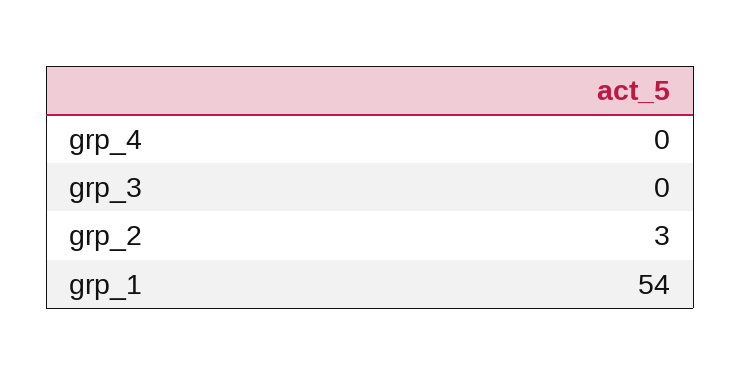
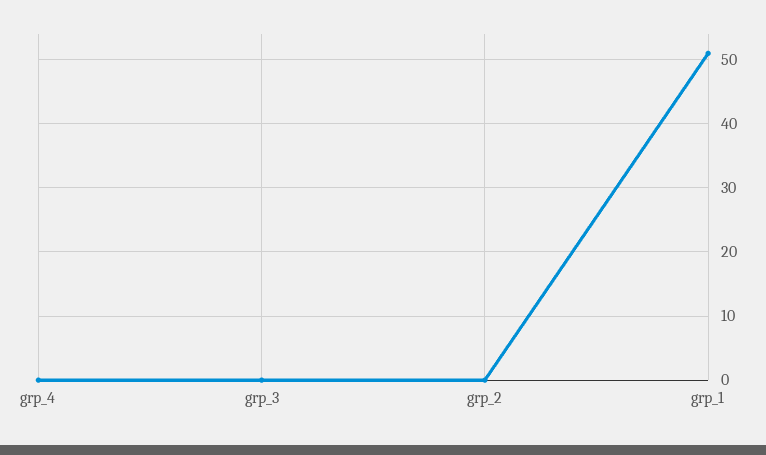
grp_2: 3 -> 0
grp_1: 54 -> 51

